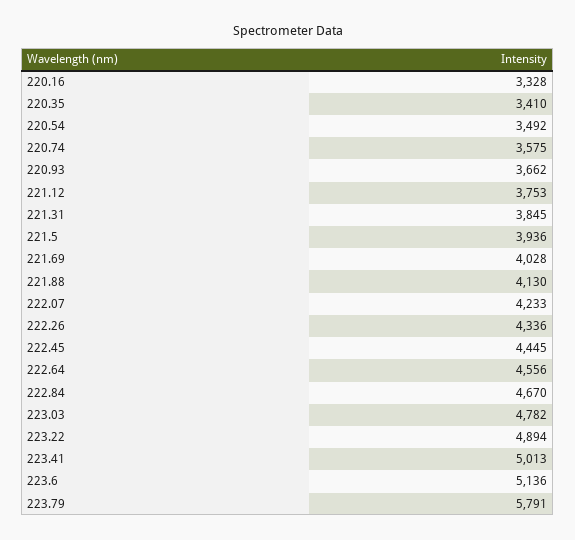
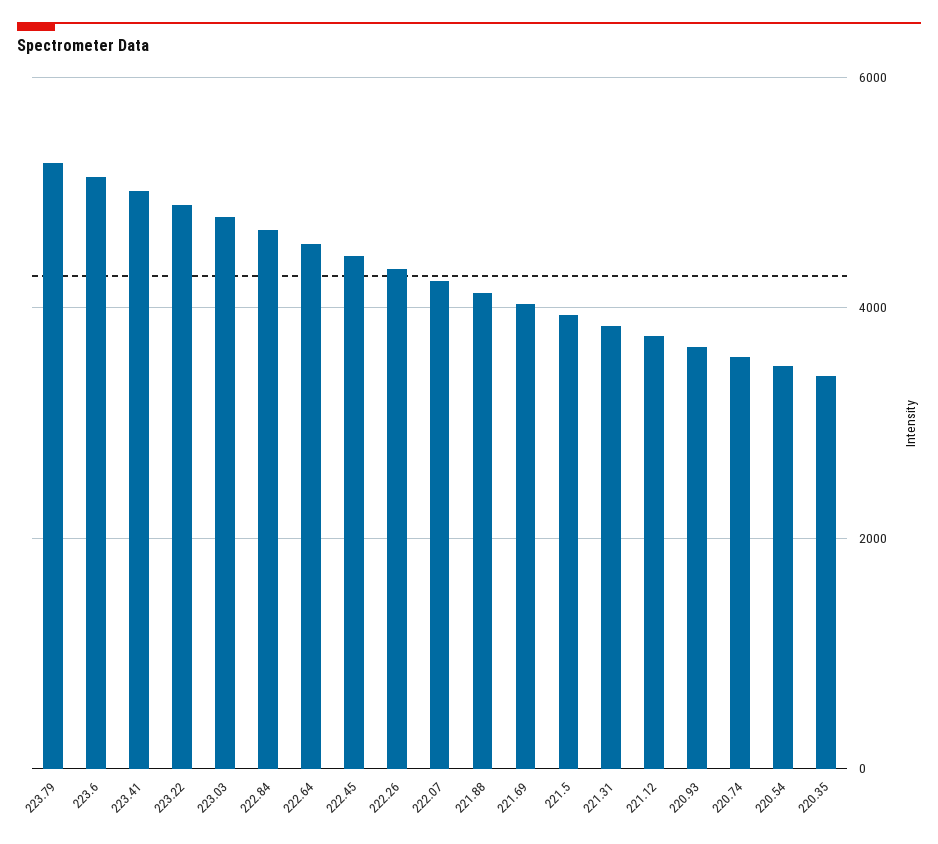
220.16: 3328 -> none
223.79: 5791 -> 5200

